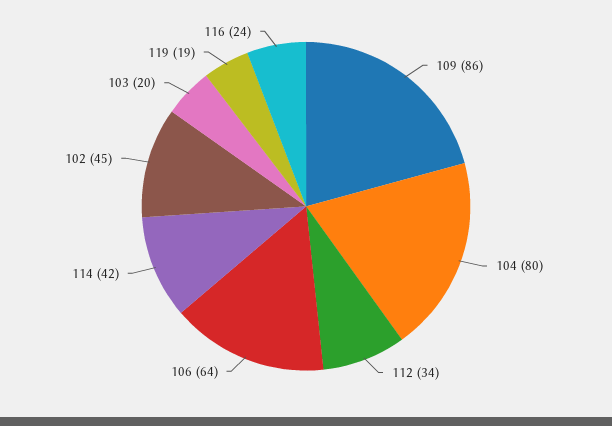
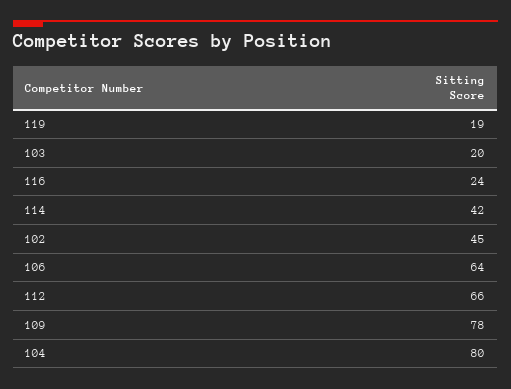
109: 86 -> 78
112: 34 -> 66

